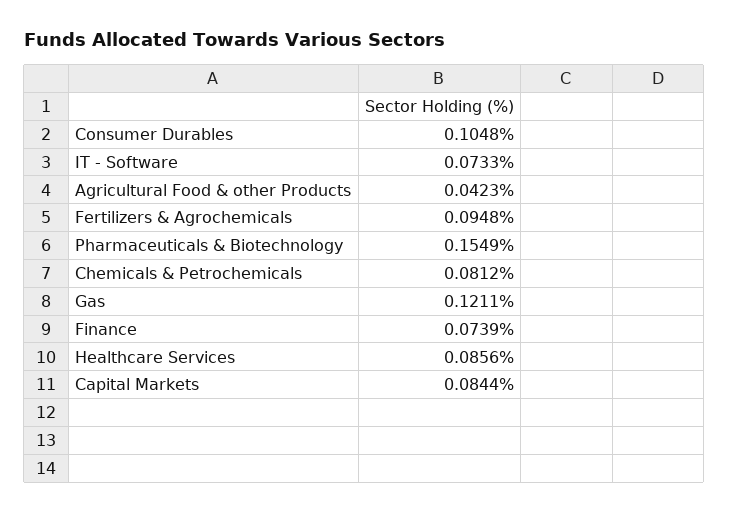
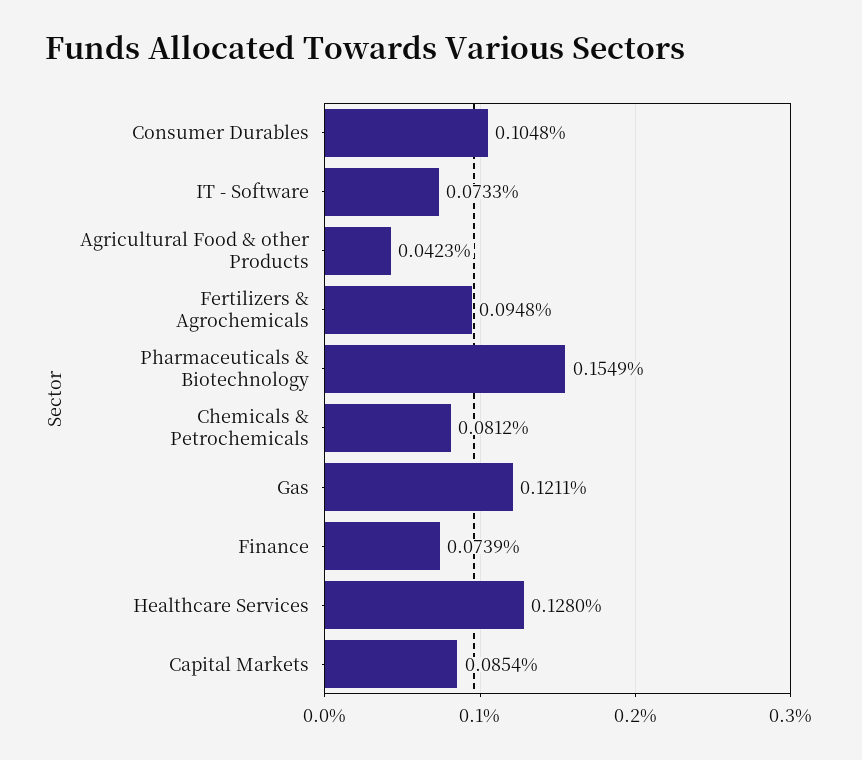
Healthcare Services: 0.0856 -> 0.128
Capital Markets: 0.0844 -> 0.0854

